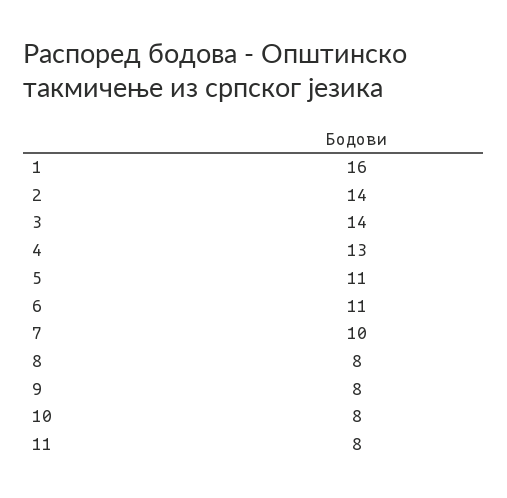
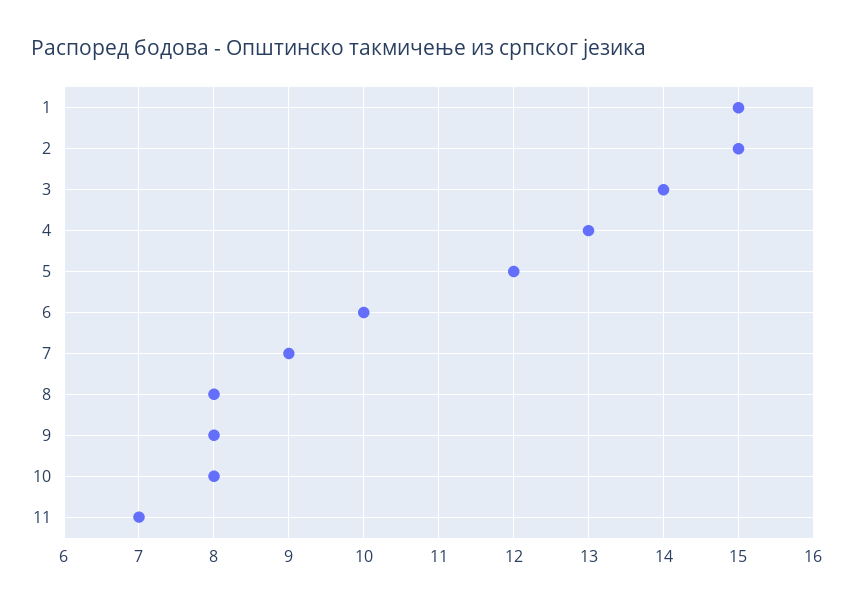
1: 16 -> 15
2: 14 -> 15
5: 11 -> 12
6: 11 -> 10
7: 10 -> 9
11: 8 -> 7

